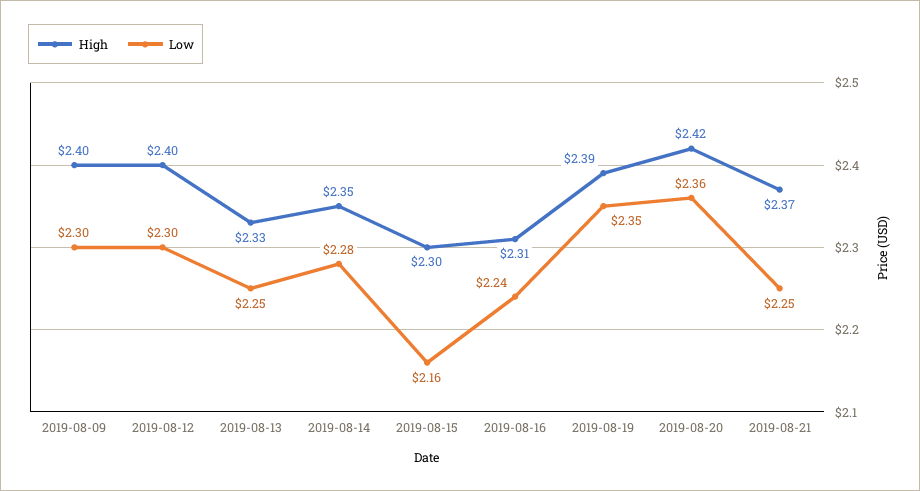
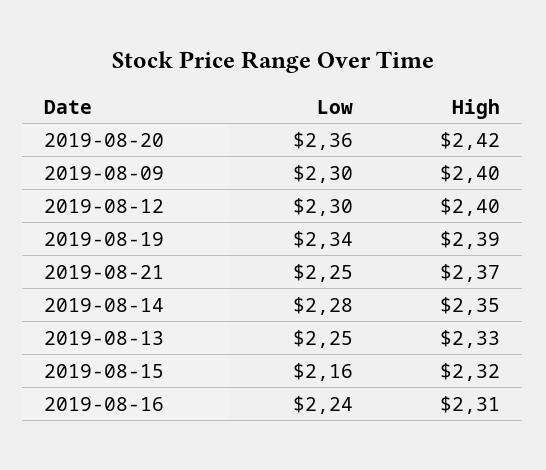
High, 2019-08-15: 2.3 -> 2.32
Low, 2019-08-19: 2.35 -> 2.34

